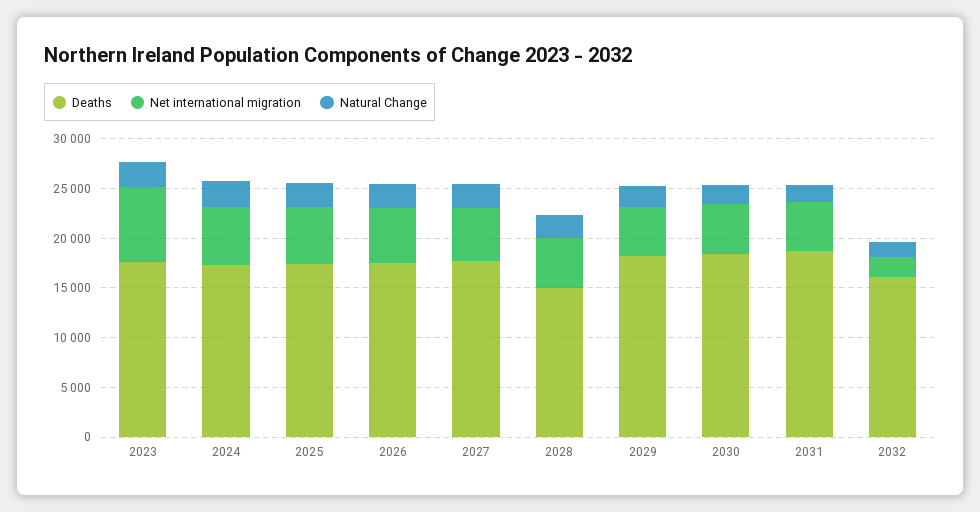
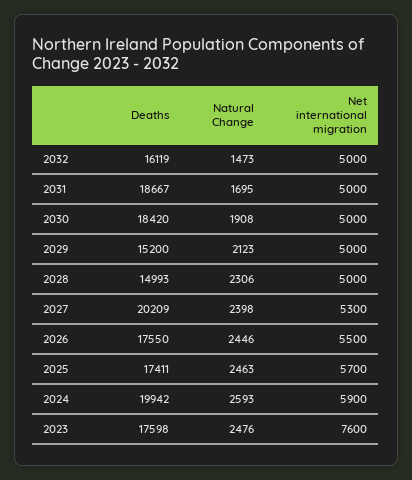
Deaths, 2024: 17000 -> 19942
Deaths, 2027: 18000 -> 20209
Deaths, 2029: 18000 -> 15200
Net international migration, 2032: 2000 -> 5000

